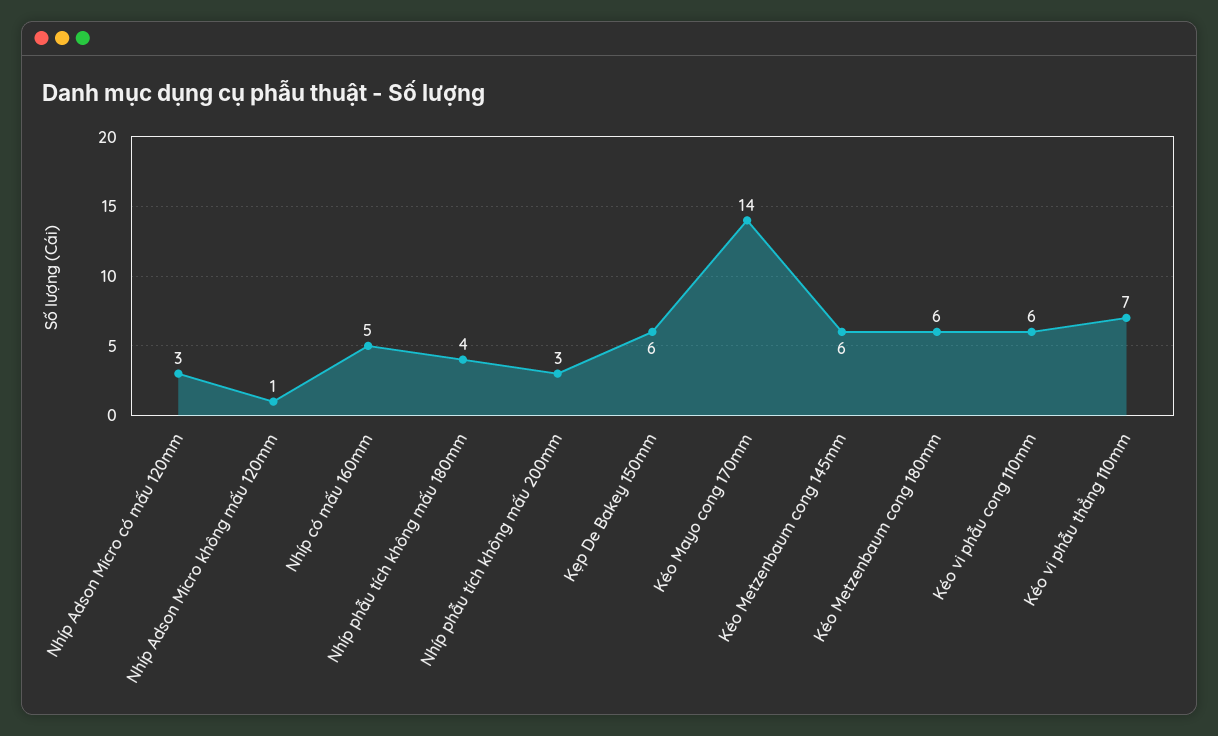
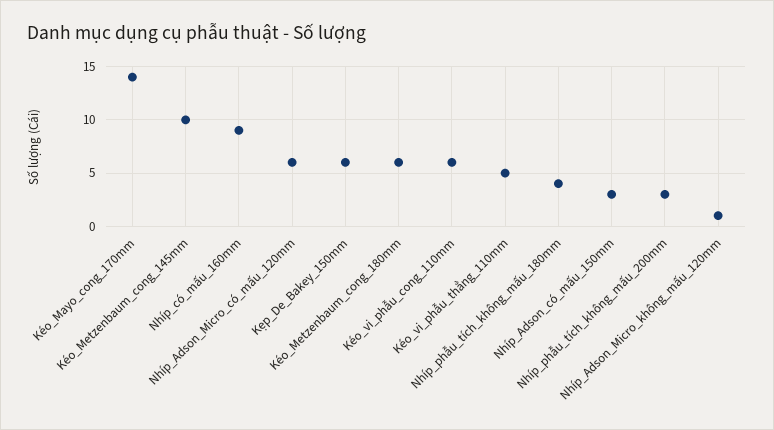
Nhíp Adson Micro có mấu 120mm: 3 -> 6
Nhíp có mấu 160mm: 5 -> 9
Kéo Metzenbaum cong 145mm: 6 -> 10
Kéo vi phẫu thẳng 110mm: 7 -> 5
Nhíp_Adson_có_mấu_150mm: none -> 3

